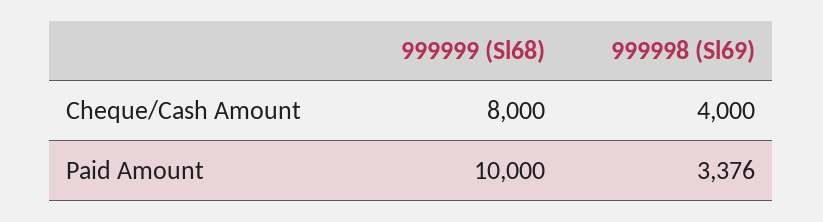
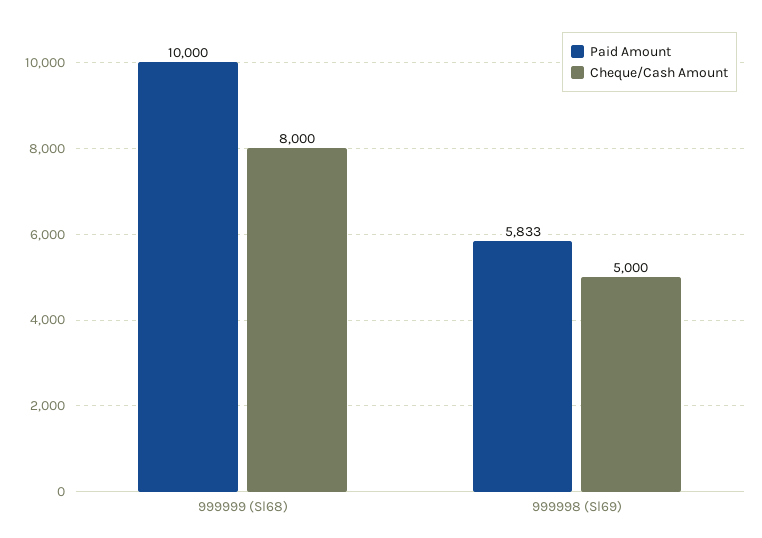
Cheque/Cash Amount, 999998 (Sl69): 4000 -> 5000
Paid Amount, 999998 (Sl69): 3376 -> 5833

